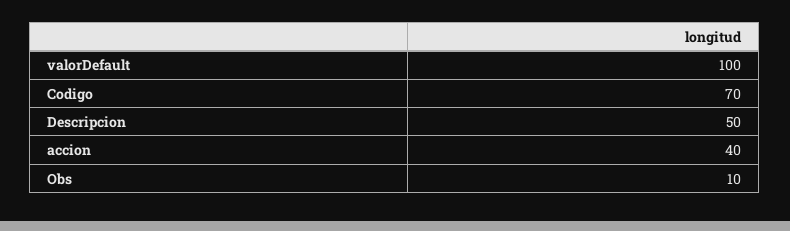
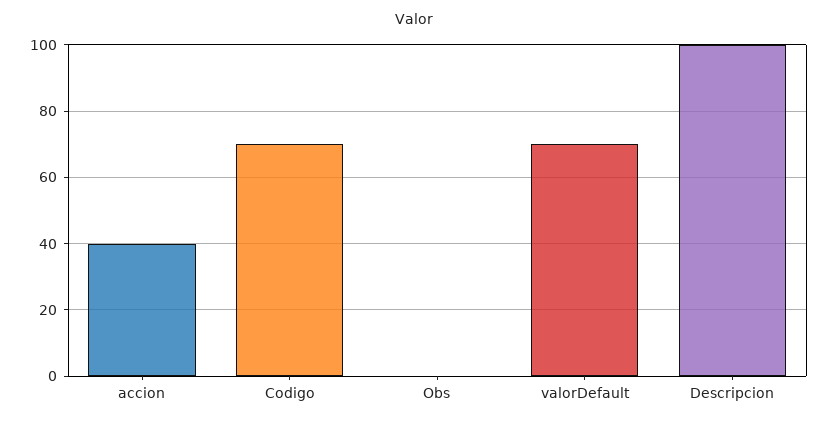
valorDefault: 100 -> 70
Descripcion: 50 -> 100
Obs: 10 -> 0

